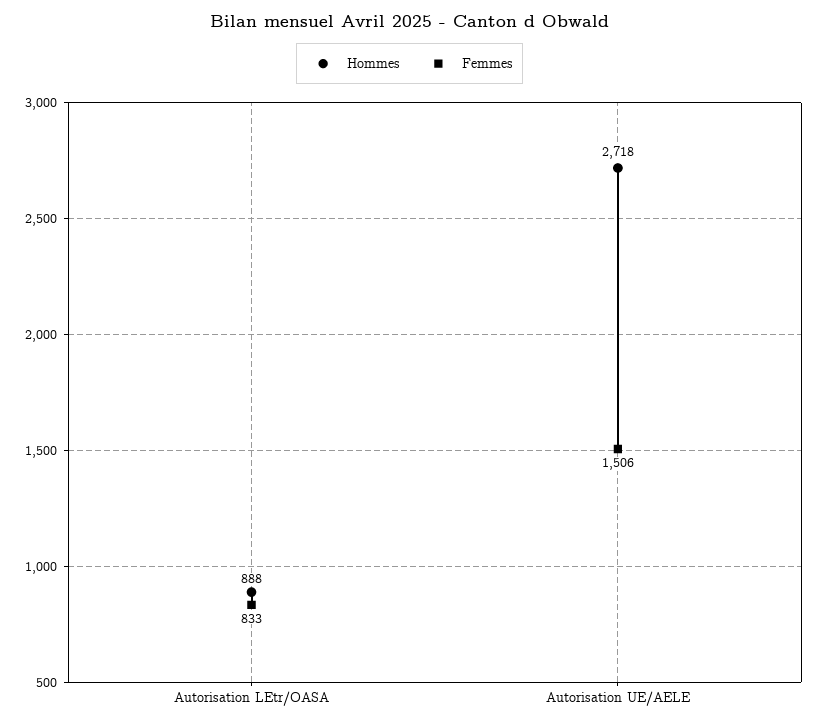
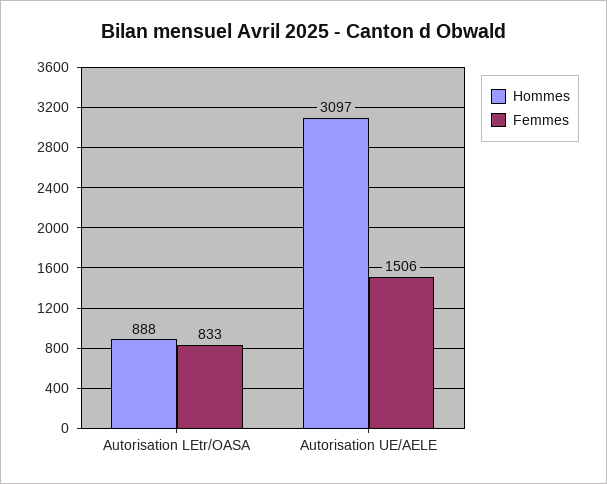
Hommes, Autorisation UE/AELE: 2718 -> 3097

